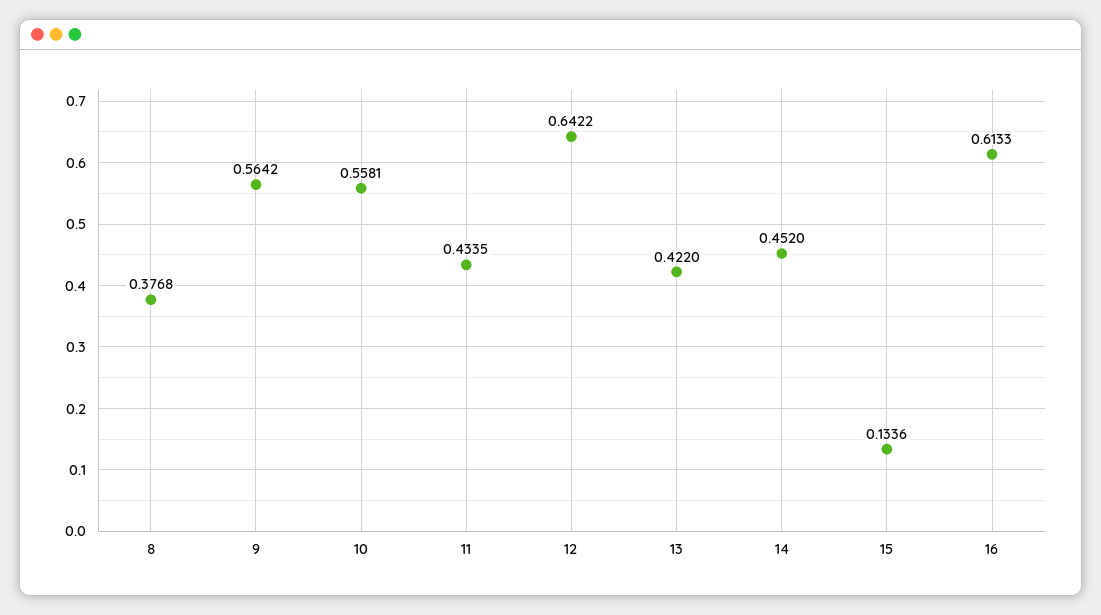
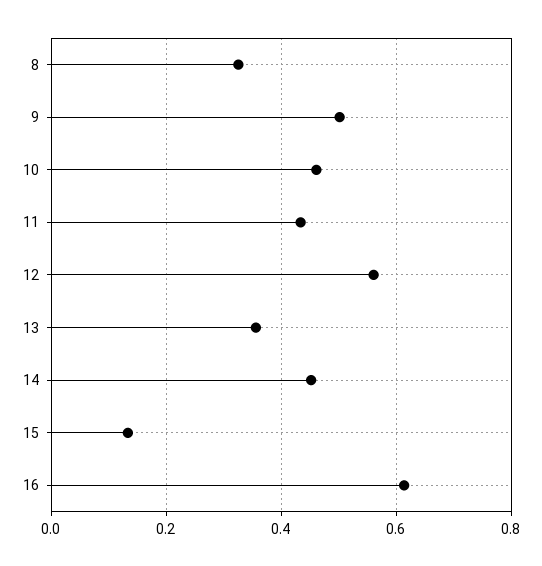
8: 0.3768 -> 0.32
9: 0.5642 -> 0.5
10: 0.5581 -> 0.46
12: 0.6422 -> 0.56
13: 0.422 -> 0.36

